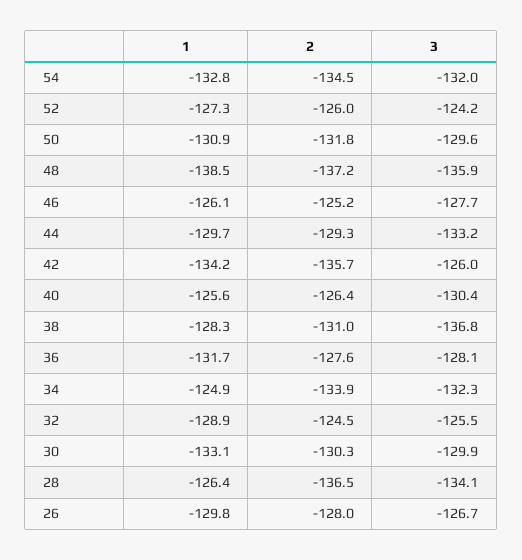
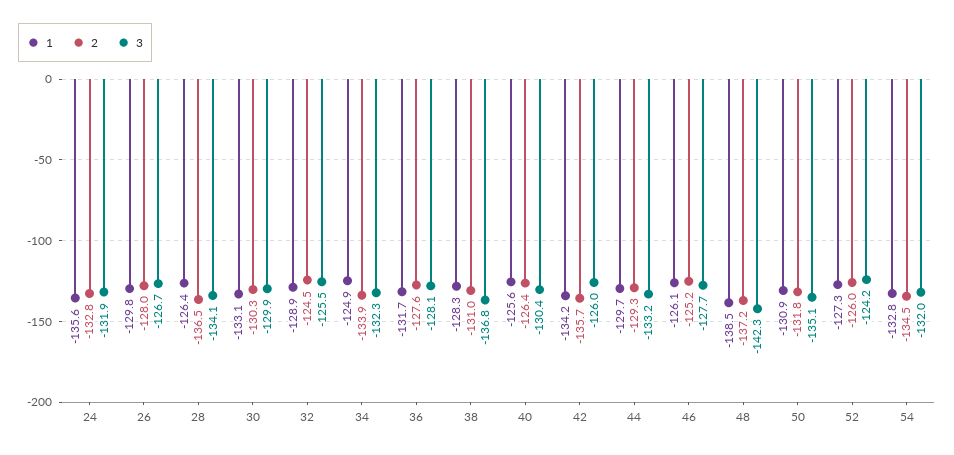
3, 50: -129.6 -> -135.1
3, 48: -135.9 -> -142.3
1, 24: none -> -135.6
2, 24: none -> -132.8
3, 24: none -> -131.9

